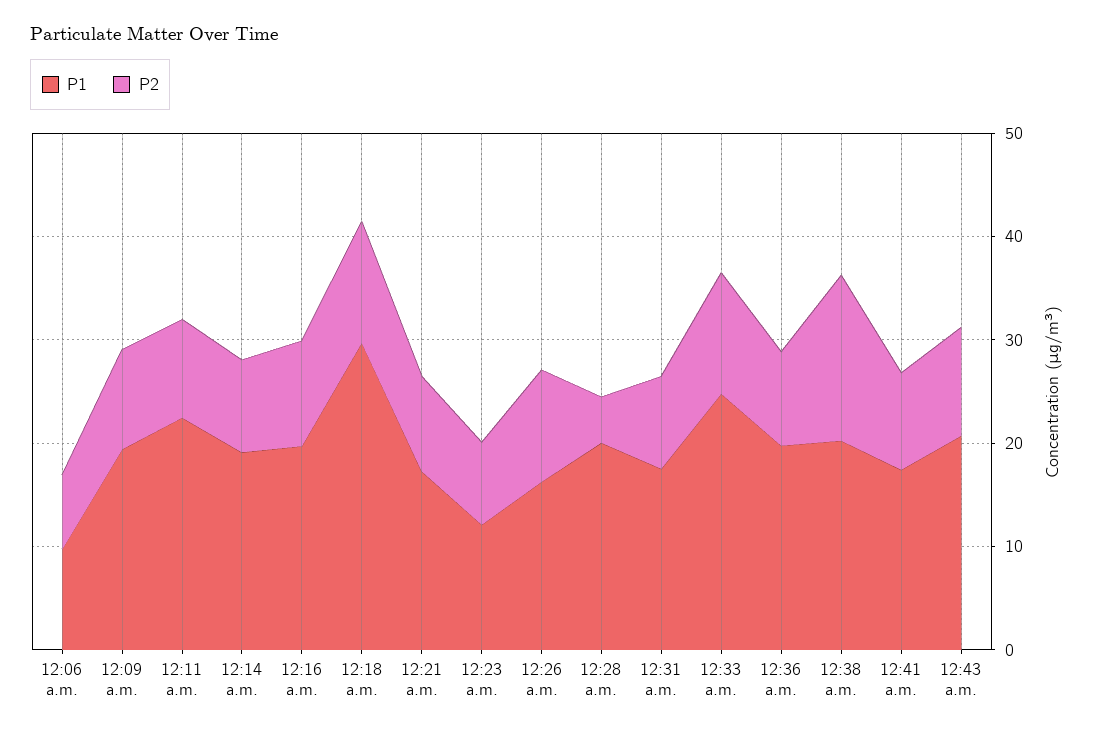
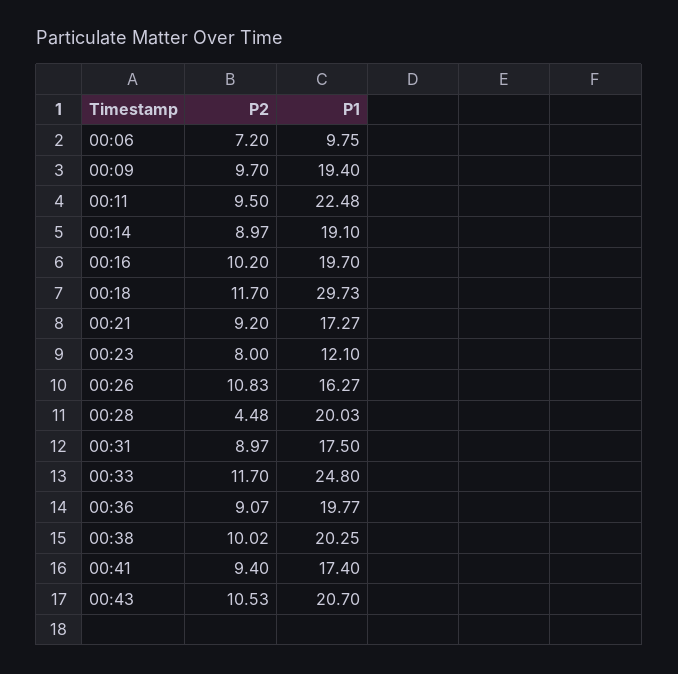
P2, 12:38 a.m.: 16 -> 10.02

